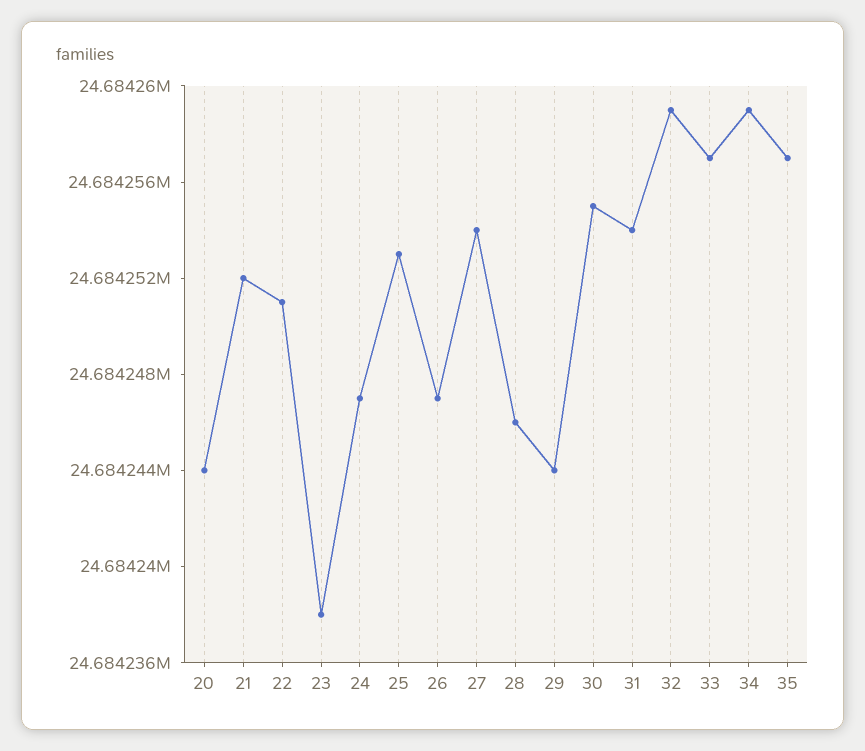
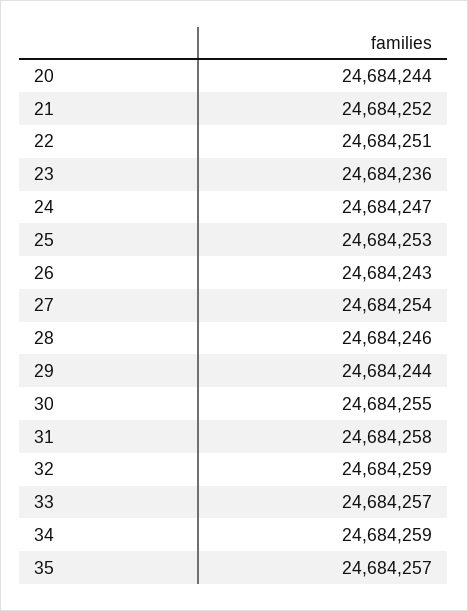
23: 24684238 -> 24684236
26: 24684247 -> 24684243
31: 24684254 -> 24684258

